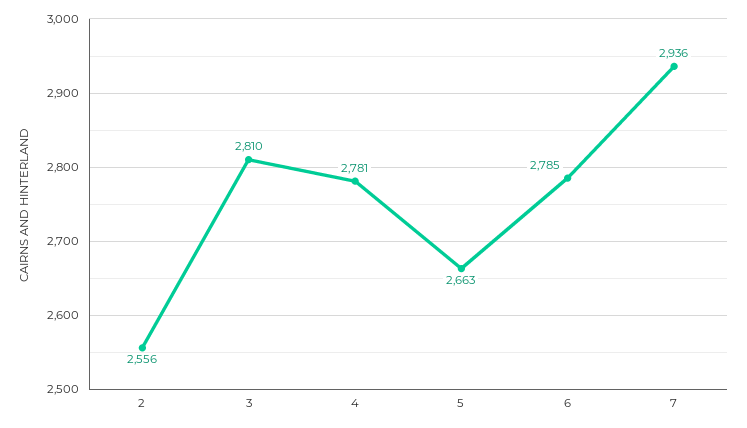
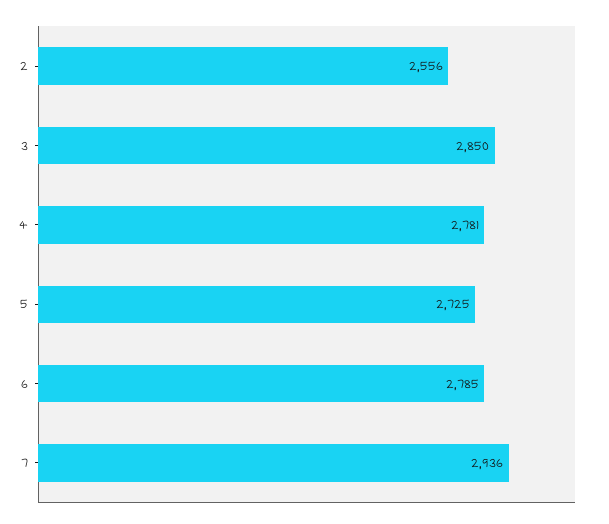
3: 2810 -> 2850
5: 2663 -> 2725

